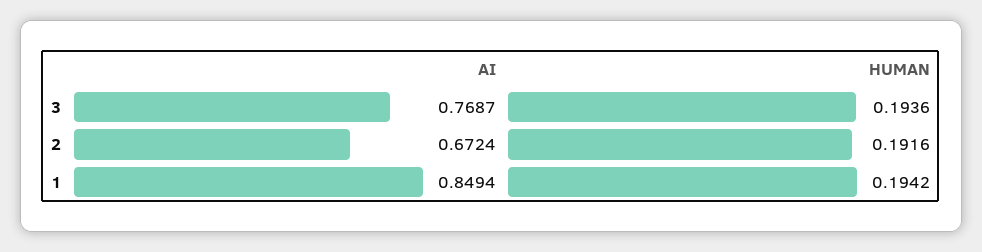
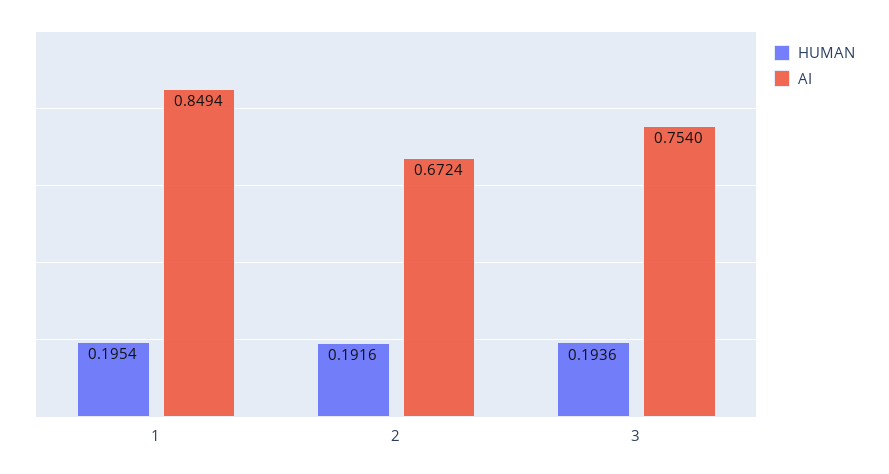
AI, 3: 0.7687 -> 0.754
HUMAN, 1: 0.1942 -> 0.1954

